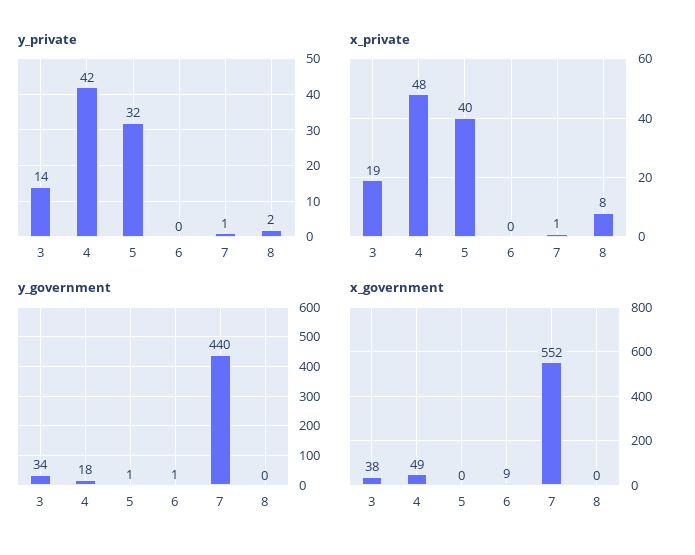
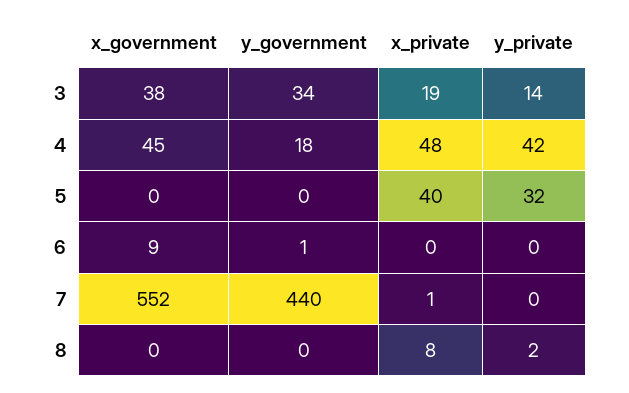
y_private, 7: 1 -> 0
y_government, 5: 1 -> 0
x_government, 4: 49 -> 45

